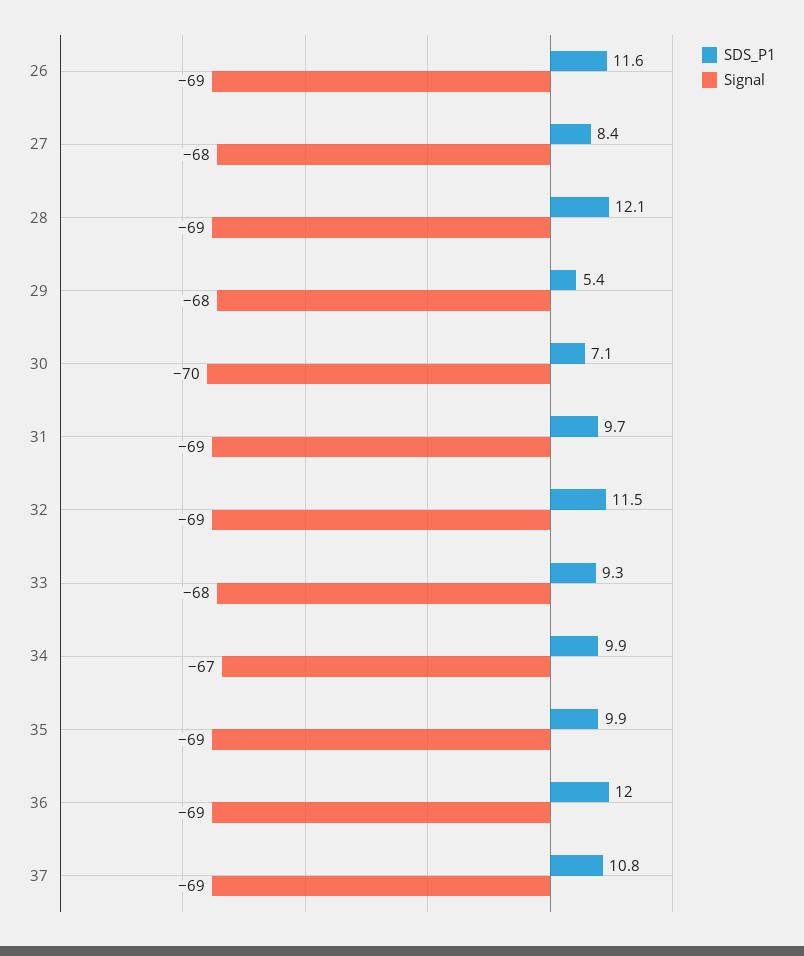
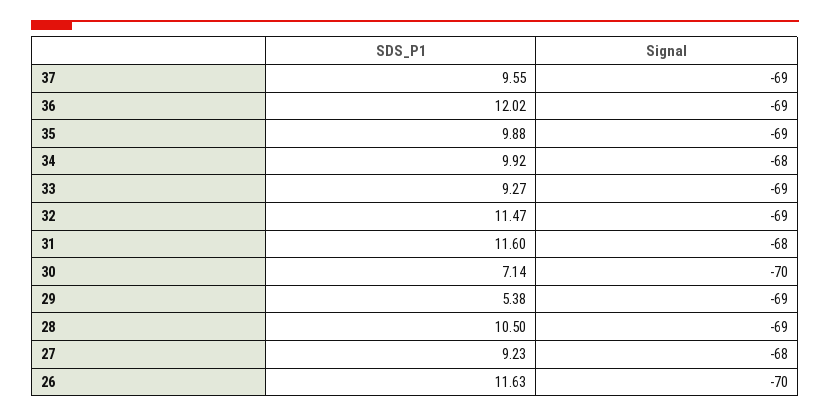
Signal, 26: -69 -> -70
SDS_P1, 27: 8.4 -> 9.23
SDS_P1, 28: 12.1 -> 10.5
Signal, 29: -68 -> -69
SDS_P1, 31: 9.7 -> 11.6
Signal, 31: -69 -> -68
Signal, 33: -68 -> -69
Signal, 34: -67 -> -68
SDS_P1, 37: 10.8 -> 9.55

